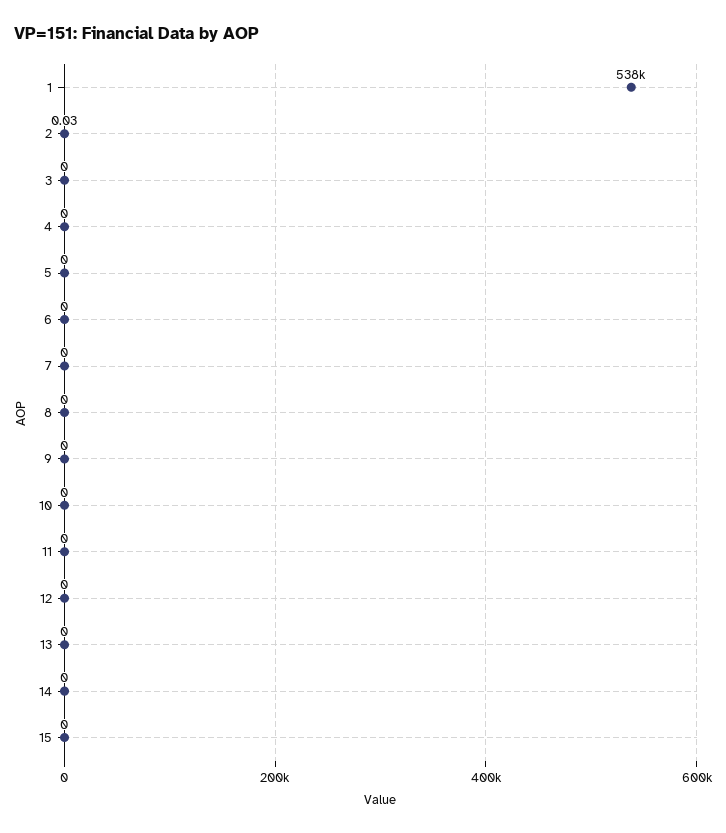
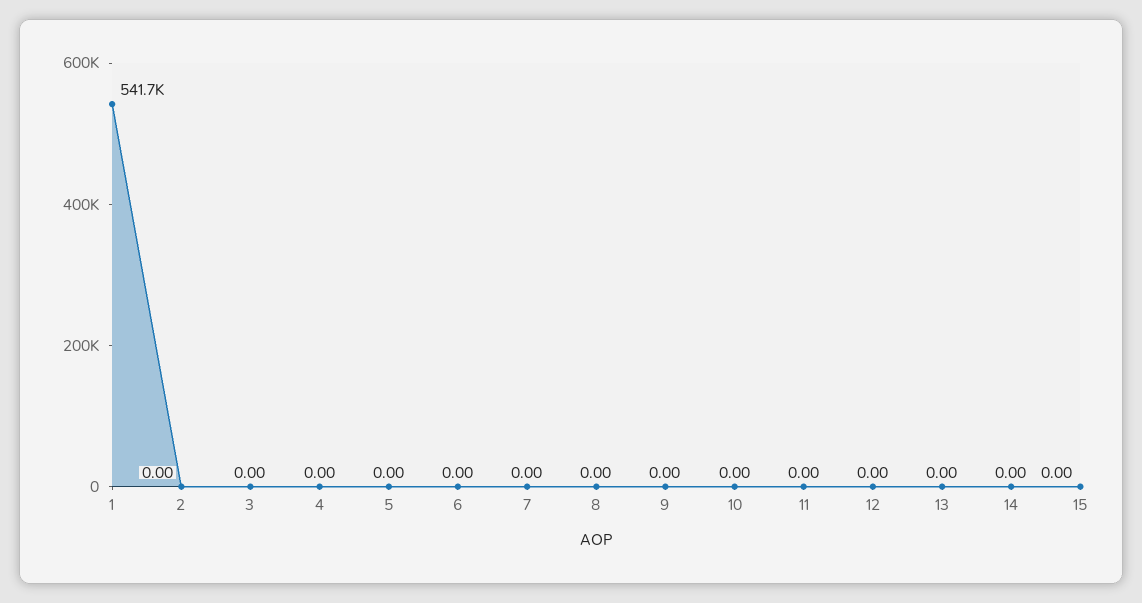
1: 538000 -> 541700
2: 0.03 -> 0

